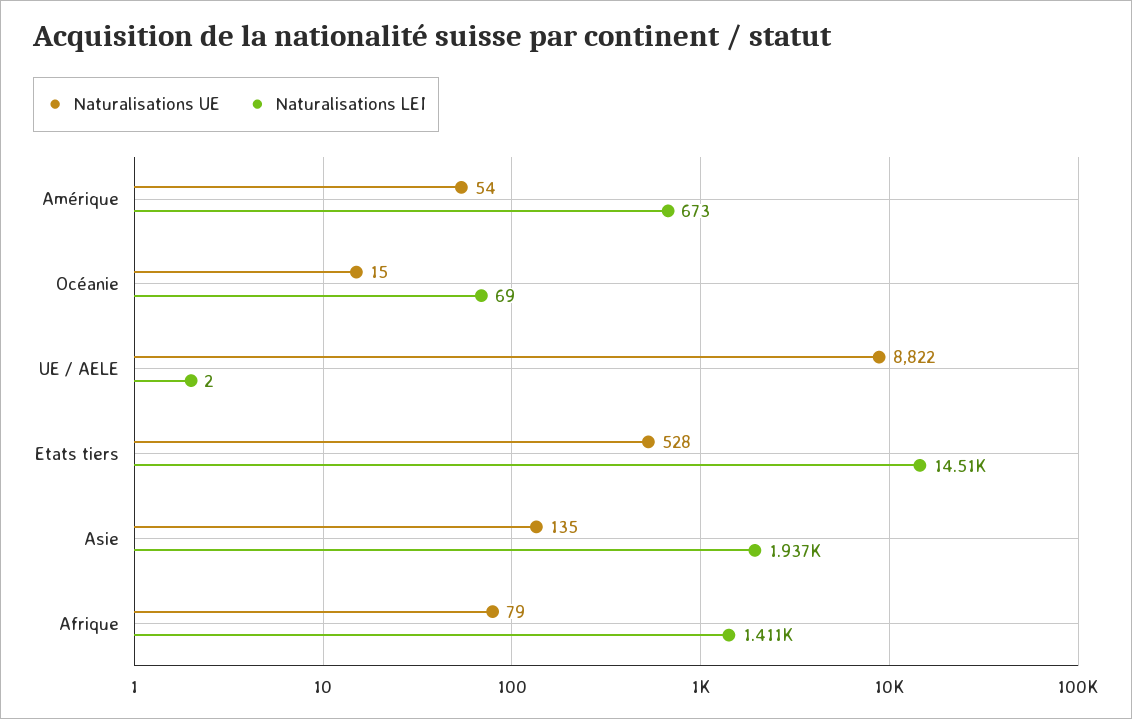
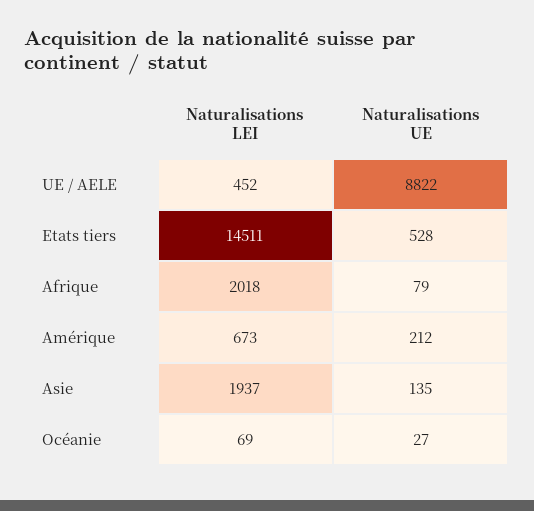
Naturalisations UE, Amérique: 54 -> 212
Naturalisations UE, Océanie: 15 -> 27
Naturalisations LEI, UE / AELE: 2 -> 452
Naturalisations LEI, Afrique: 1411 -> 2018

